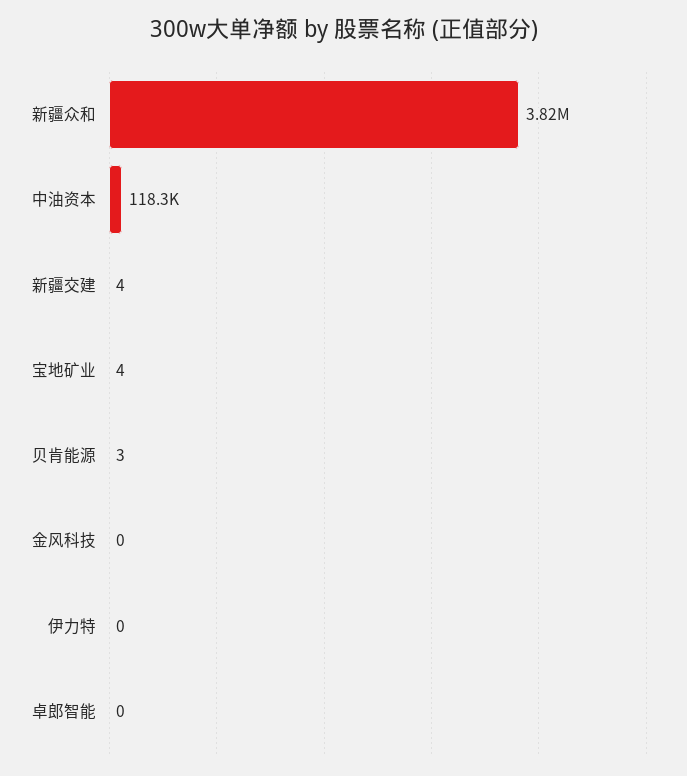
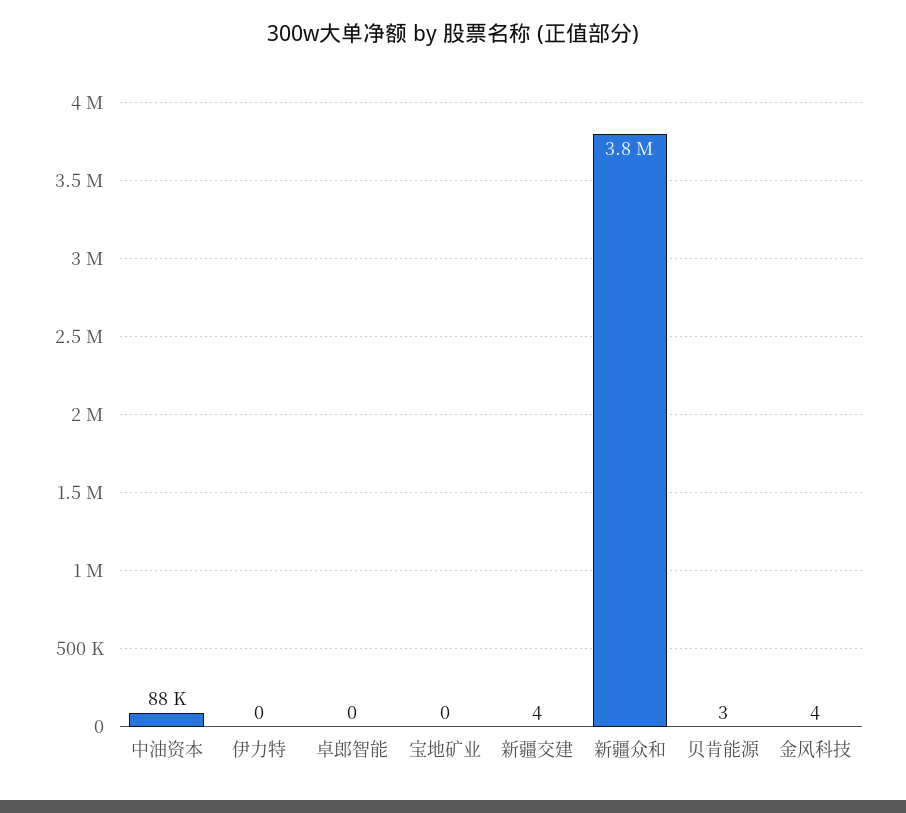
中油资本: 118300 -> 88000
宝地矿业: 4 -> 0
金风科技: 0 -> 4

